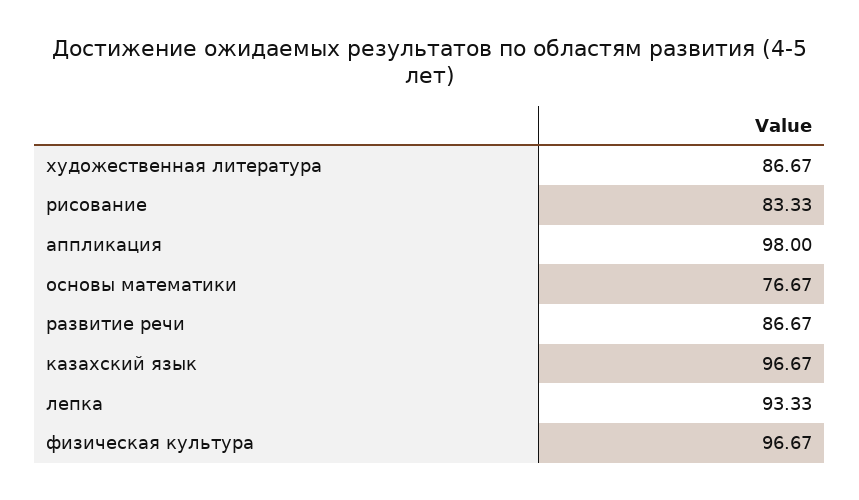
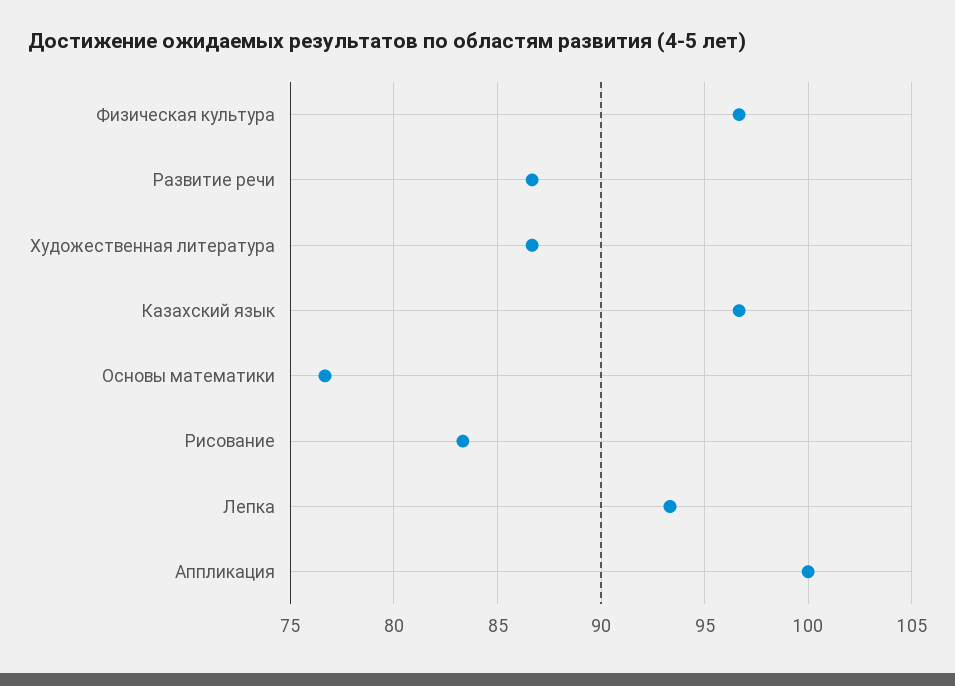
аппликация: 98 -> 100

